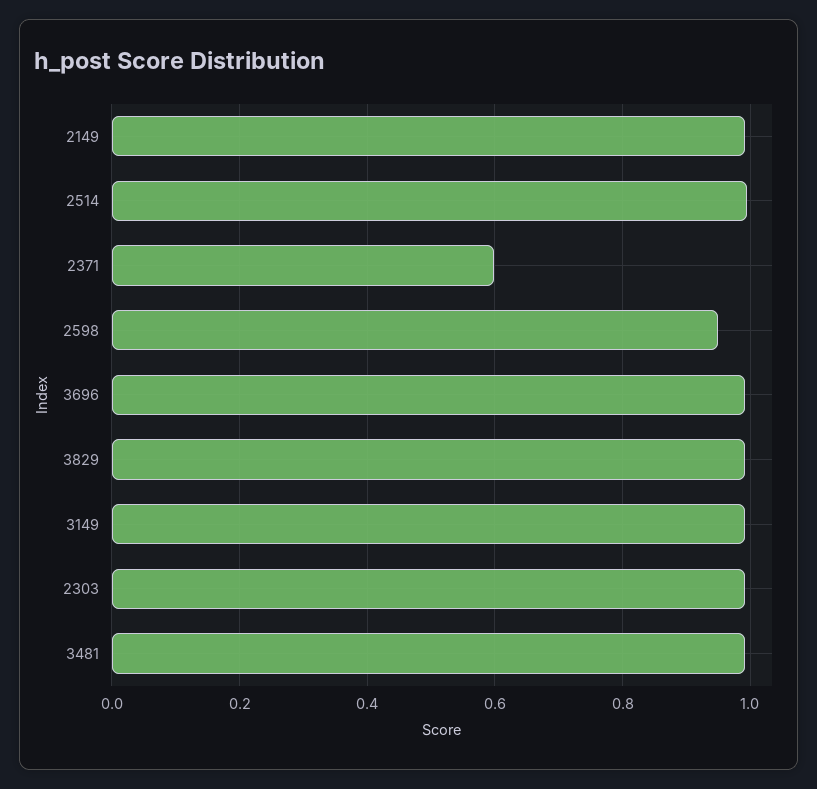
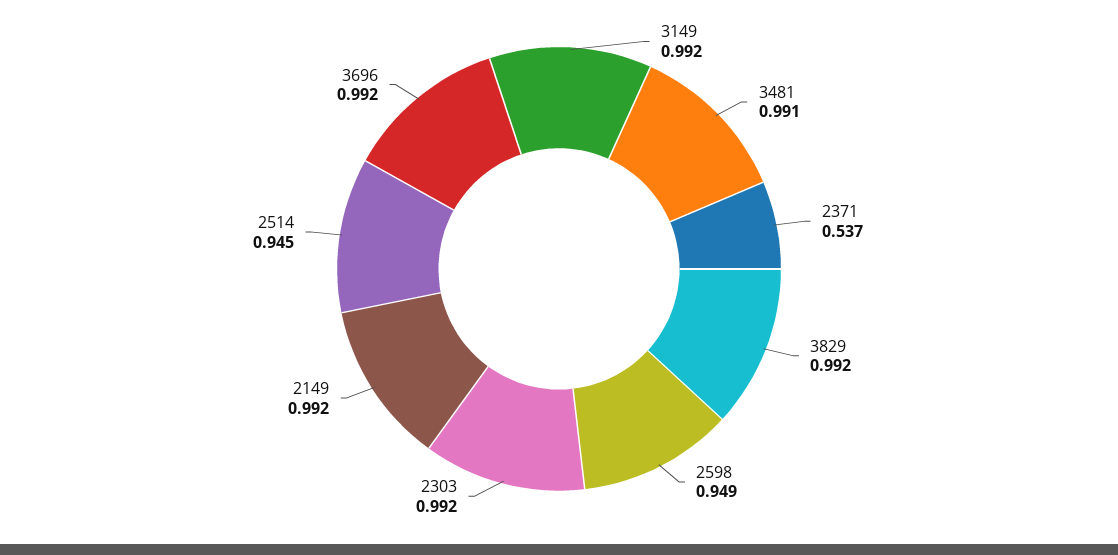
2514: 1 -> 0.945
2371: 0.6 -> 0.537

